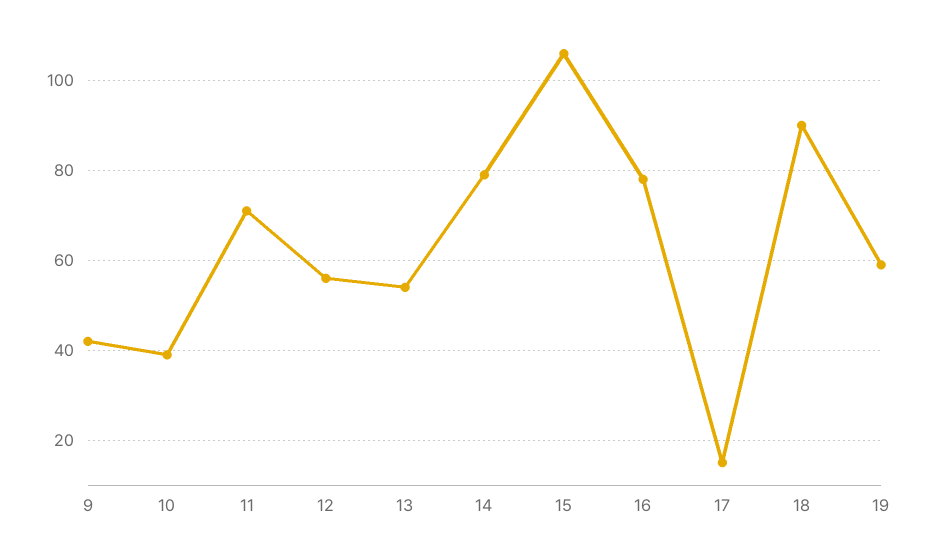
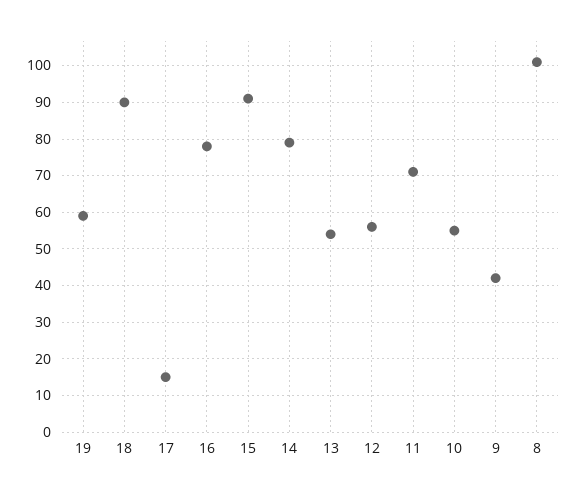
10: 40 -> 55
15: 105 -> 90
8: none -> 100

